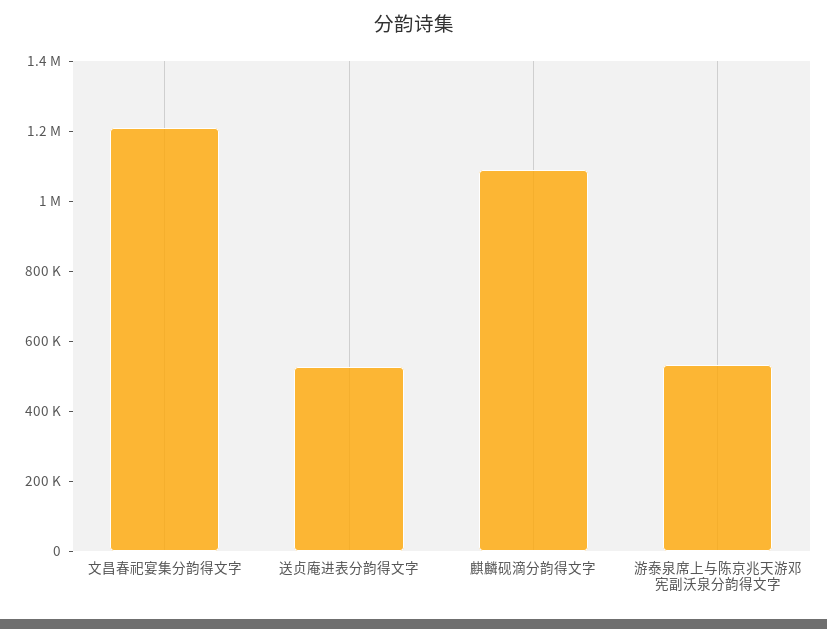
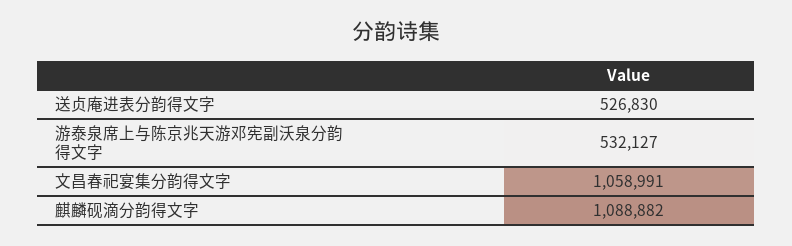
文昌春祀宴集分韵得文字: 1200000 -> 1058991

